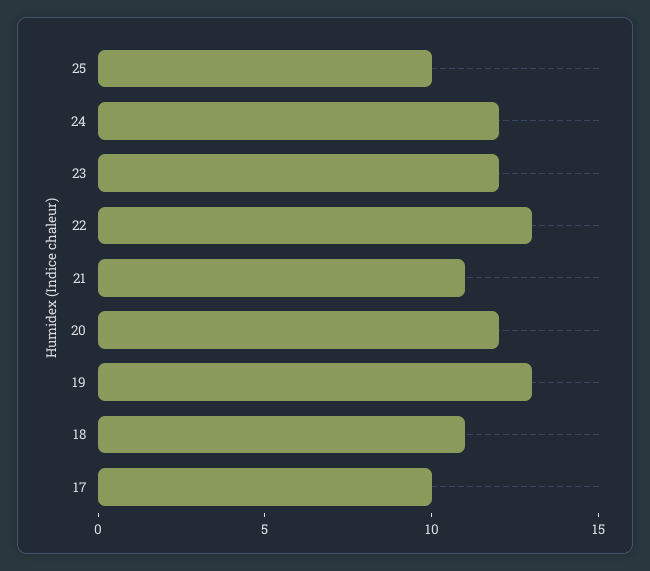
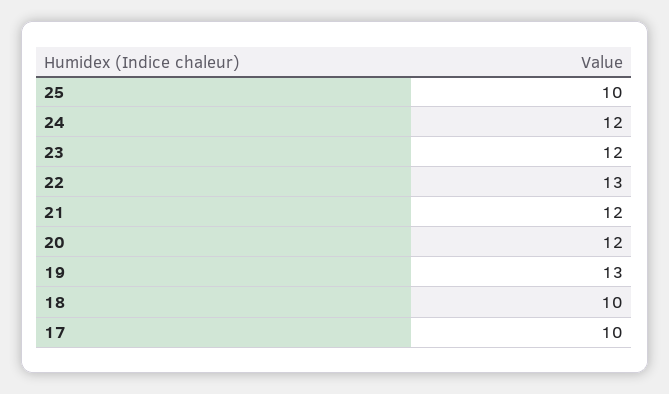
21: 11 -> 12
18: 11 -> 10

